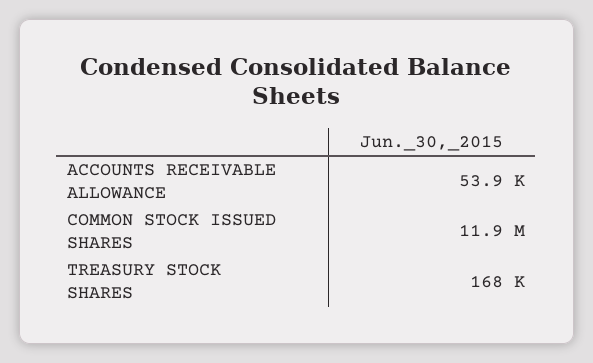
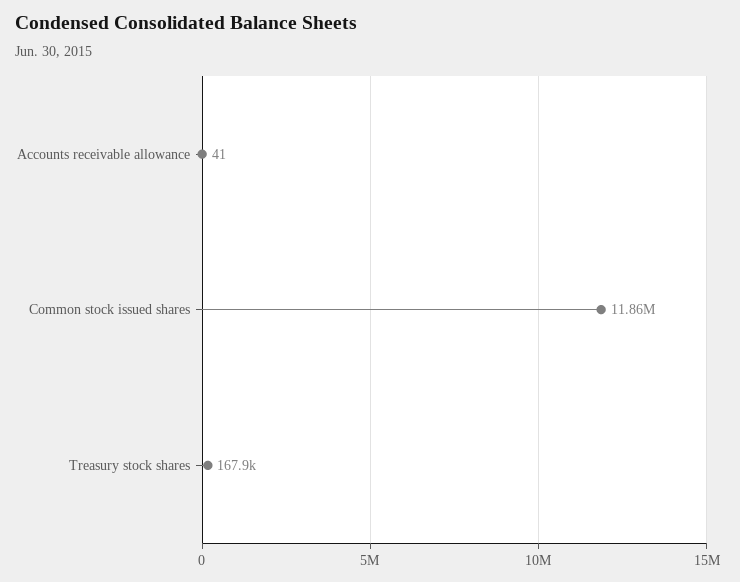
ACCOUNTS RECEIVABLE ALLOWANCE: 53900 -> 41

